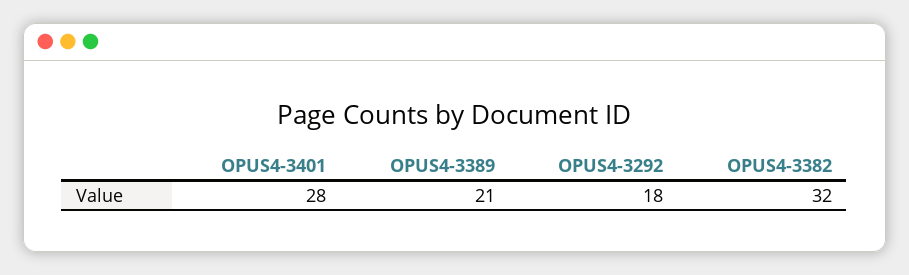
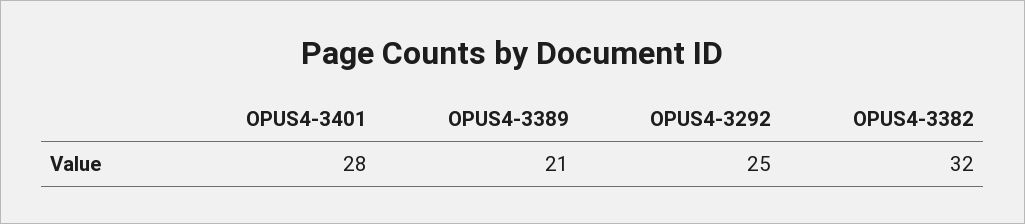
OPUS4-3292: 18 -> 25

